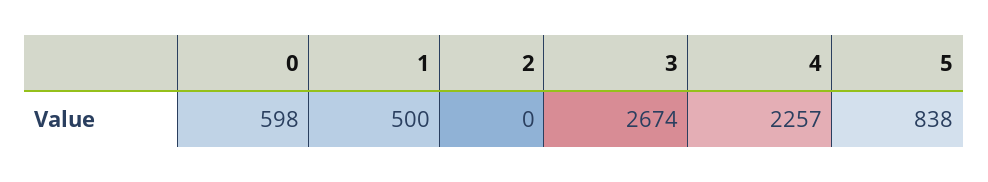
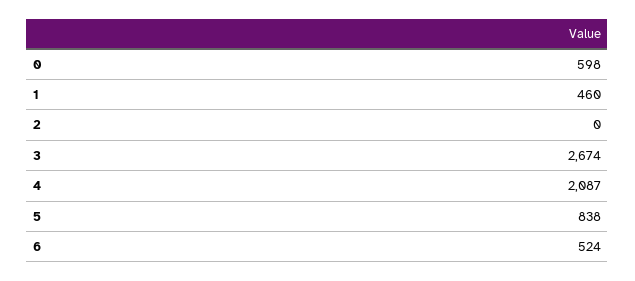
1: 500 -> 460
4: 2257 -> 2087
6: none -> 524

